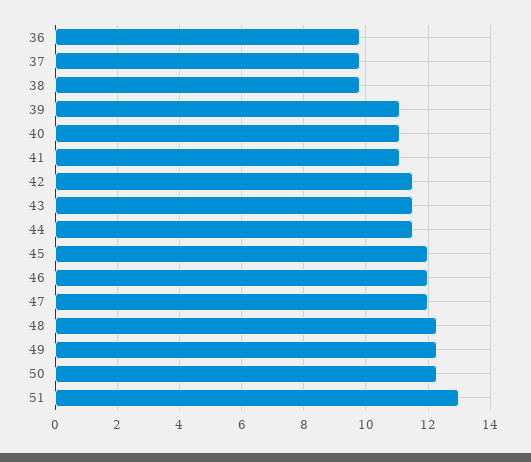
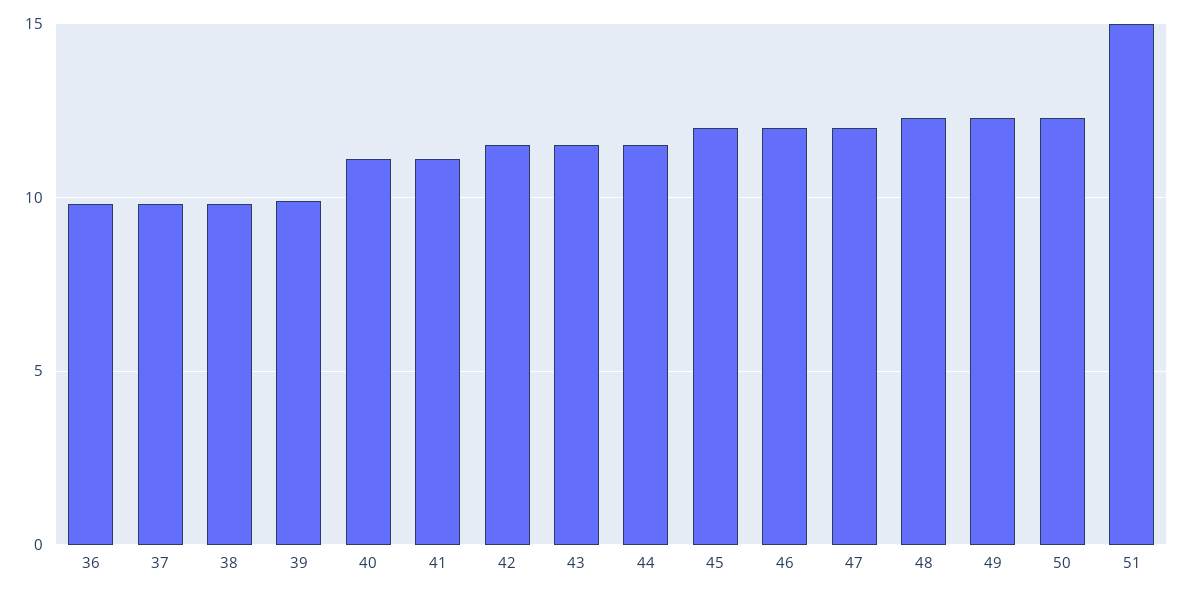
39: 11 -> 10
51: 13 -> 15

